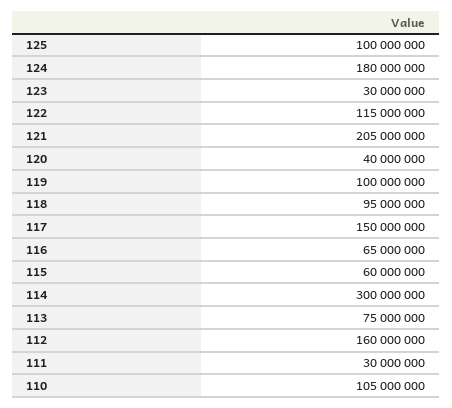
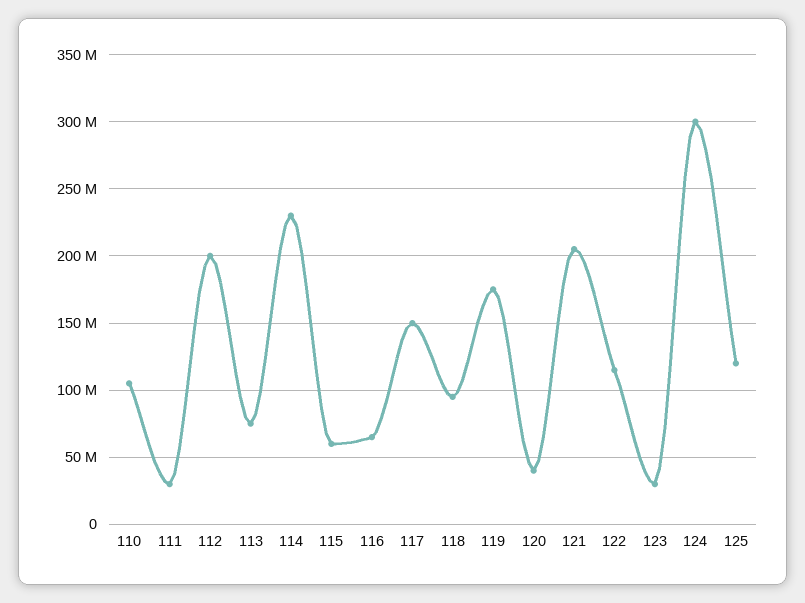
125: 100000000 -> 120000000
124: 180000000 -> 300000000
119: 100000000 -> 175000000
114: 300000000 -> 230000000
112: 160000000 -> 200000000

